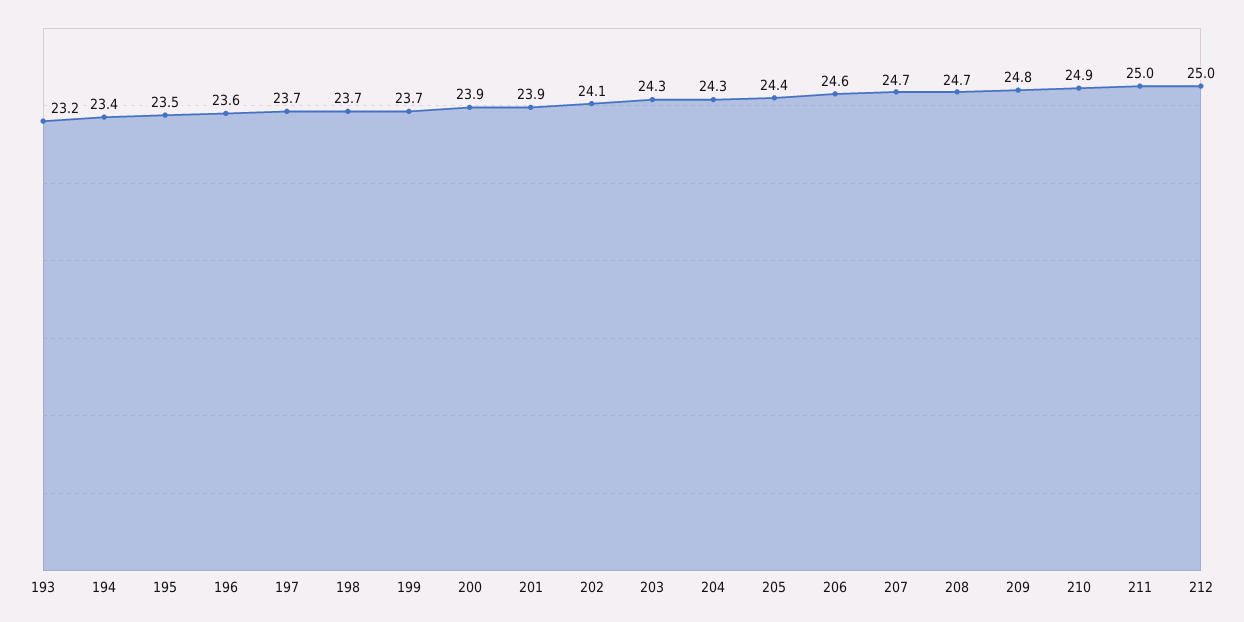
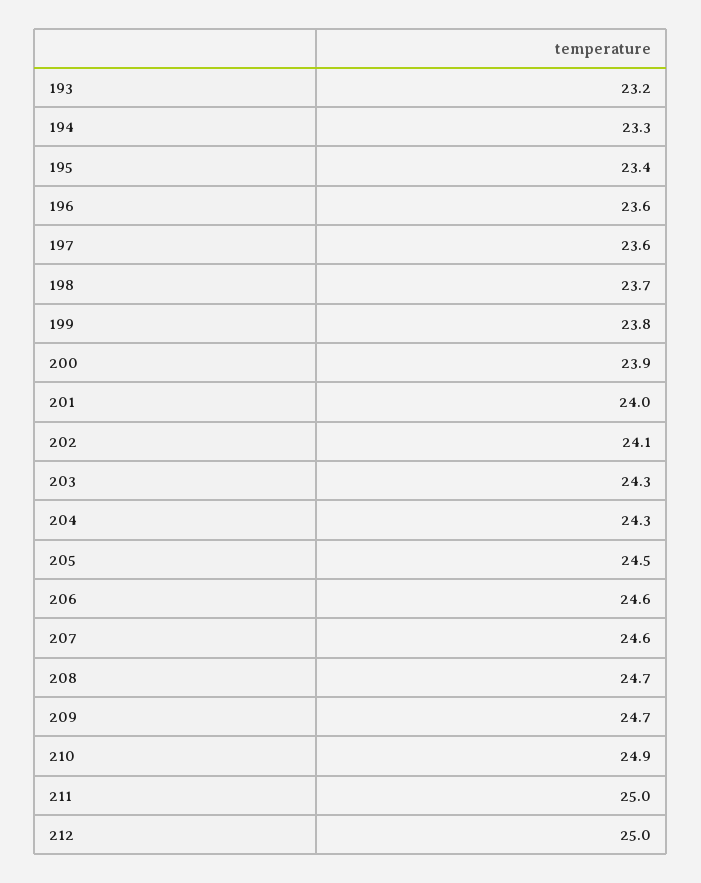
194: 23.4 -> 23.3
195: 23.5 -> 23.4
197: 23.7 -> 23.6
199: 23.7 -> 23.8
201: 23.9 -> 24
205: 24.4 -> 24.5
207: 24.7 -> 24.6
209: 24.8 -> 24.7

